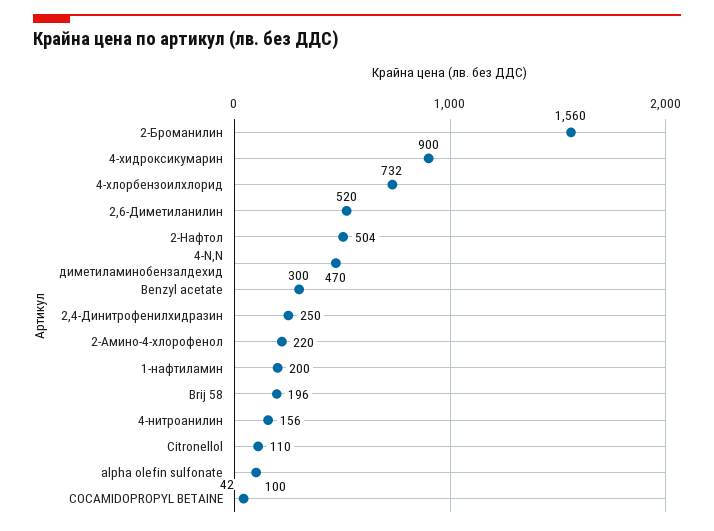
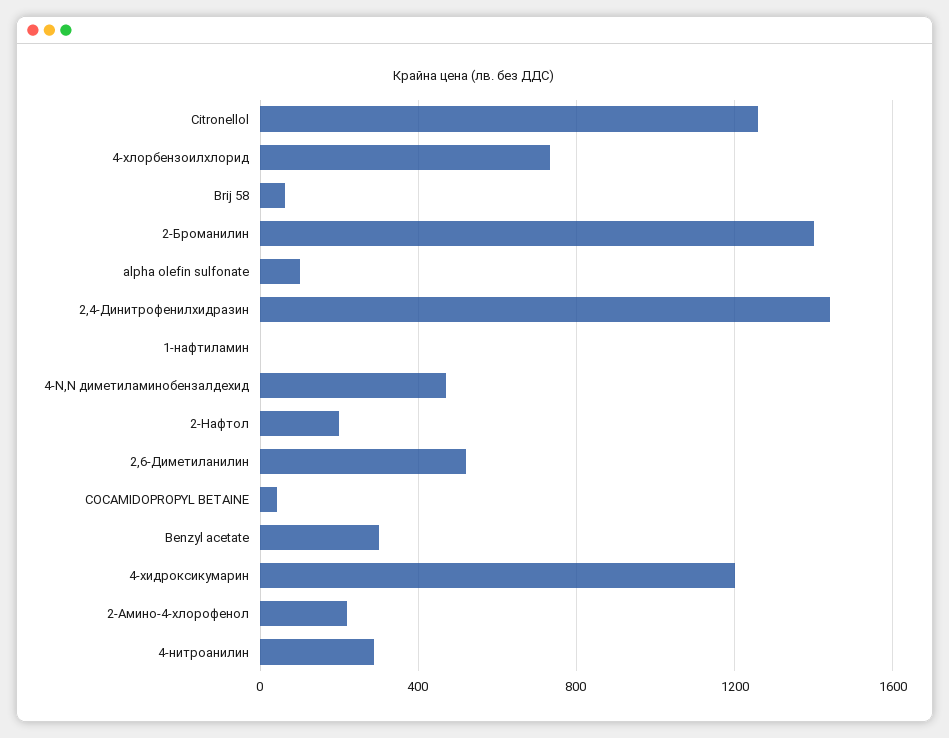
2-Броманилин: 1560 -> 1400
4-хидроксикумарин: 900 -> 1200
2-Нафтол: 504 -> 200
2,4-Динитрофенилхидразин: 250 -> 1450
1-нафтиламин: 200 -> 0
Brij 58: 196 -> 50
4-нитроанилин: 156 -> 300
Citronellol: 110 -> 1250

